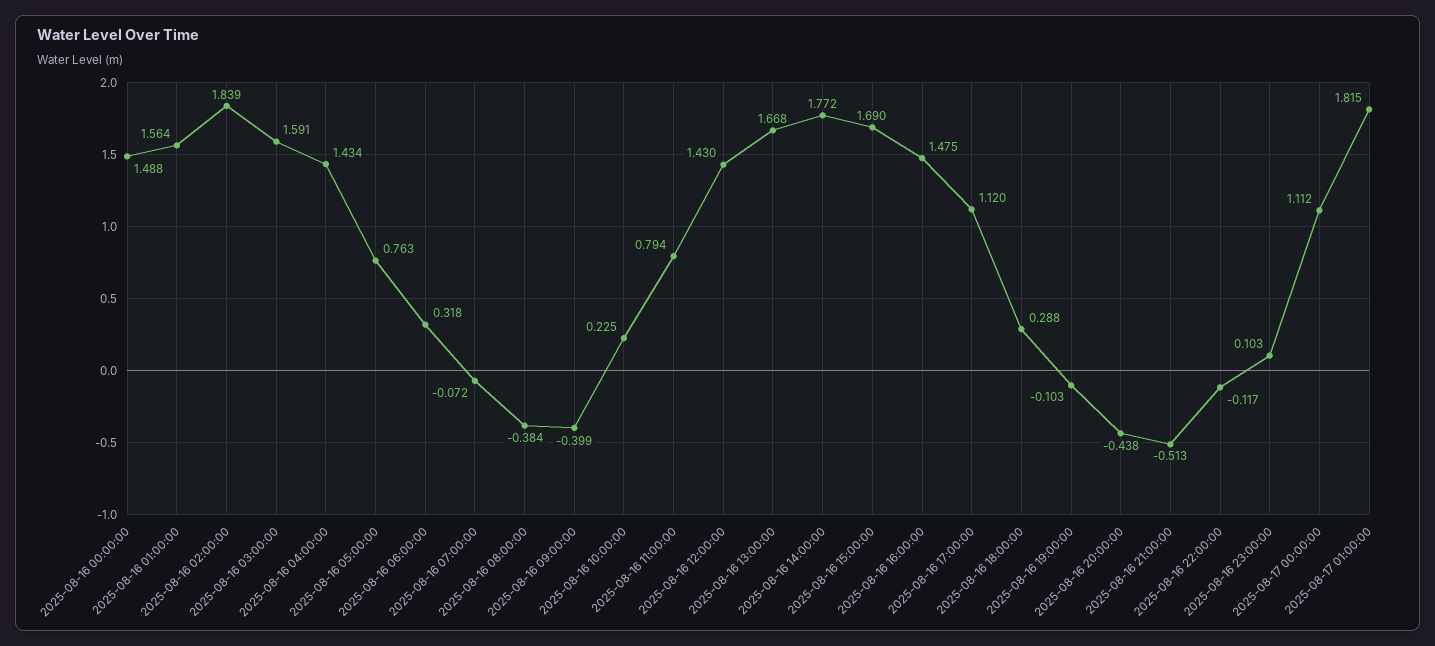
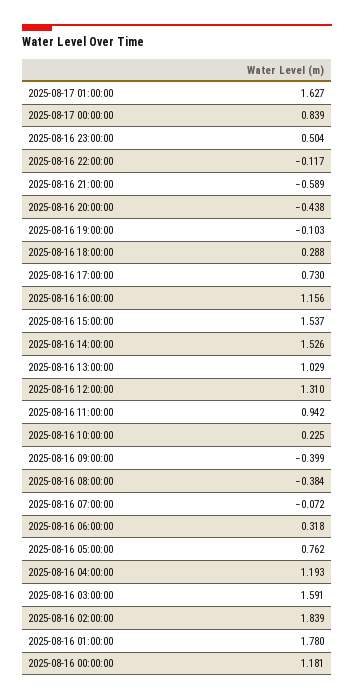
2025-08-16 00:00:00: 1.488 -> 1.181
2025-08-16 01:00:00: 1.564 -> 1.78
2025-08-16 04:00:00: 1.434 -> 1.193
2025-08-16 05:00:00: 0.763 -> 0.762
2025-08-16 11:00:00: 0.794 -> 0.942
2025-08-16 12:00:00: 1.43 -> 1.31
2025-08-16 13:00:00: 1.668 -> 1.029
2025-08-16 14:00:00: 1.772 -> 1.526
2025-08-16 15:00:00: 1.69 -> 1.537
2025-08-16 16:00:00: 1.475 -> 1.156
2025-08-16 17:00:00: 1.12 -> 0.73
2025-08-16 21:00:00: -0.513 -> -0.589
2025-08-16 23:00:00: 0.103 -> 0.504
2025-08-17 00:00:00: 1.112 -> 0.839
2025-08-17 01:00:00: 1.815 -> 1.627

